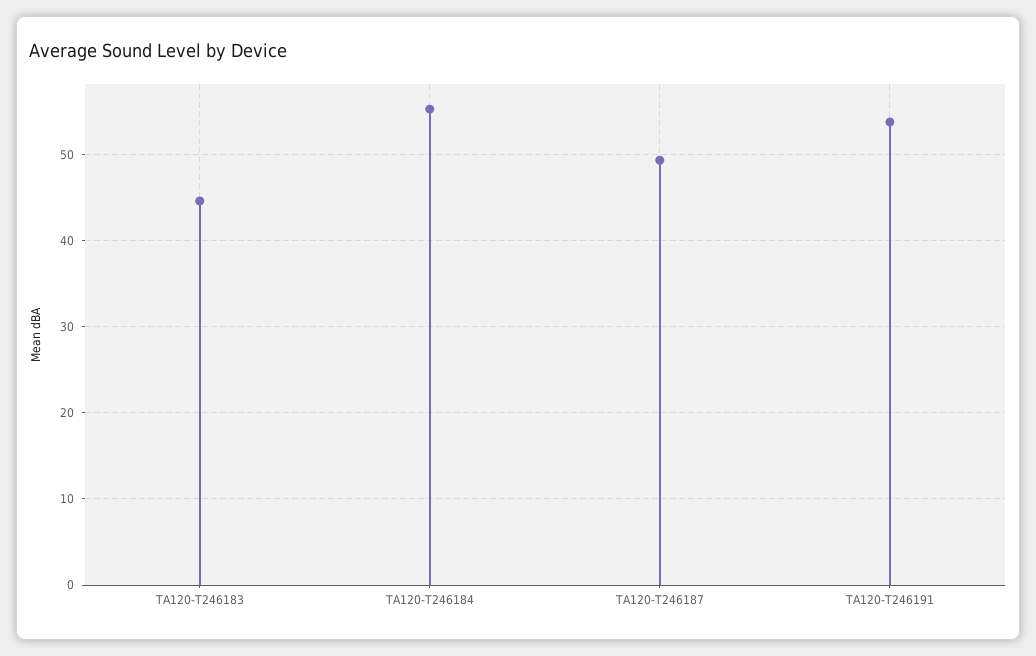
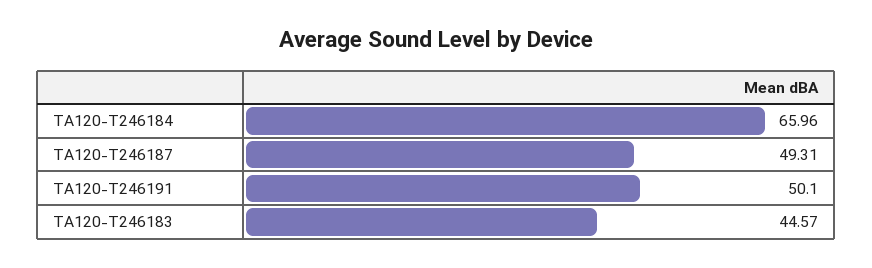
TA120-T246184: 55 -> 65.96
TA120-T246191: 54 -> 50.1

